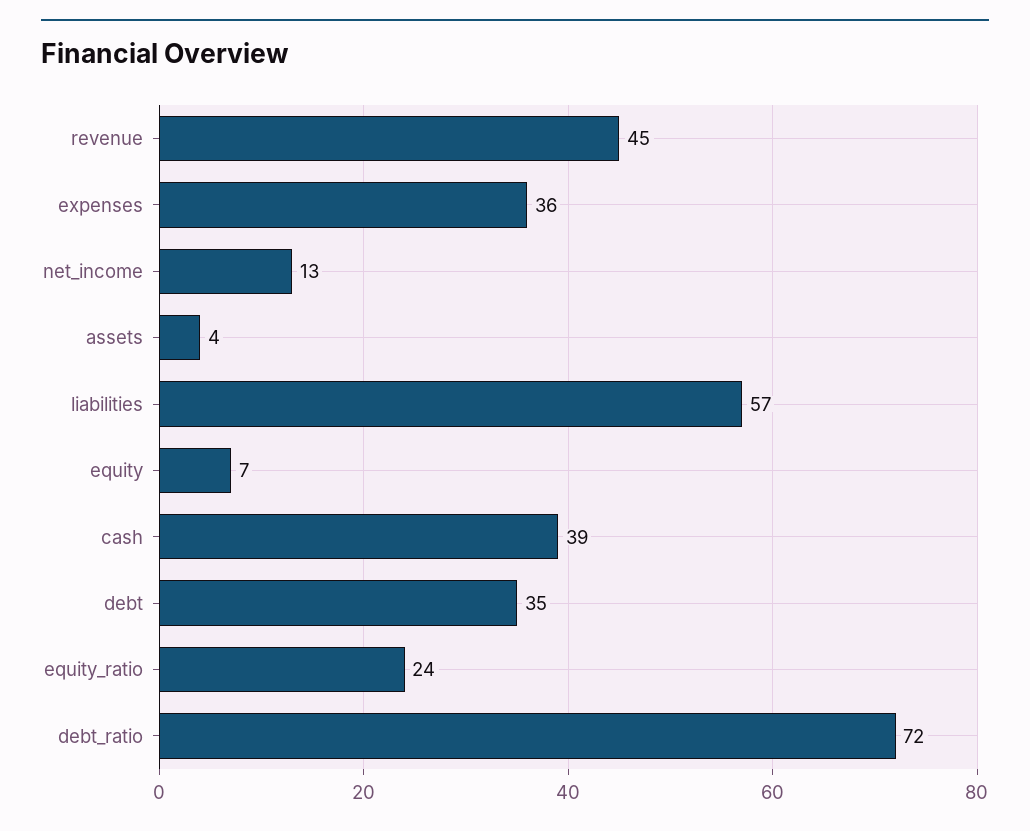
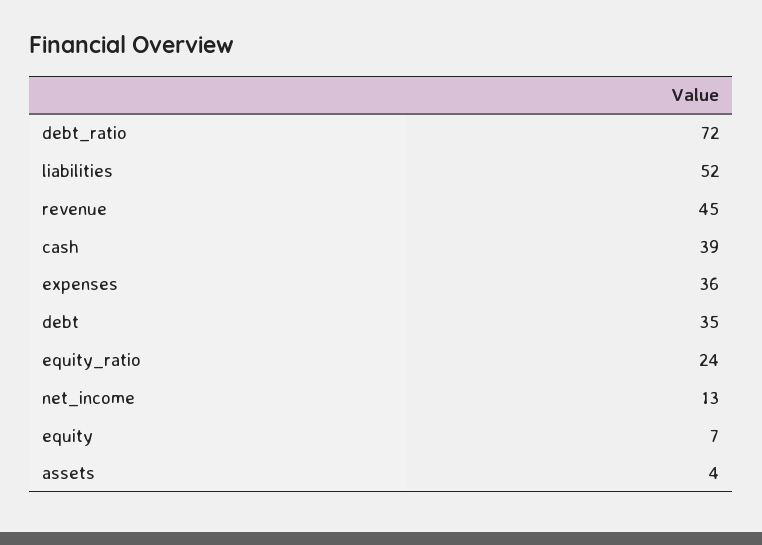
liabilities: 57 -> 52

